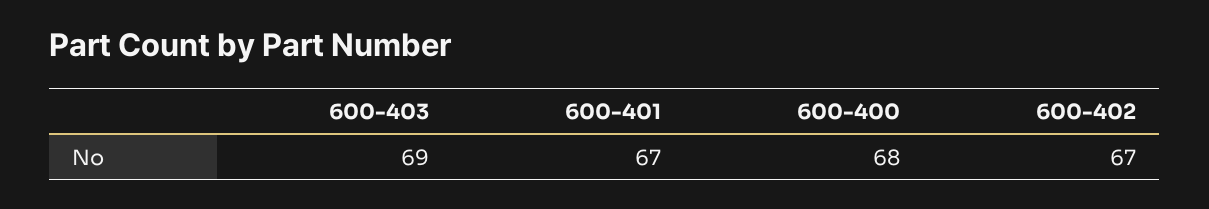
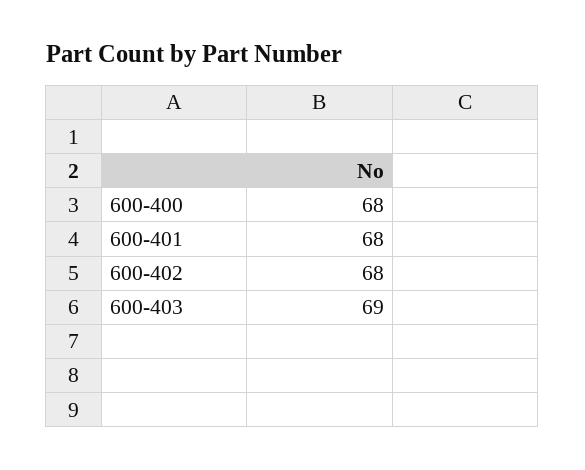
600-401: 67 -> 68
600-402: 67 -> 68

